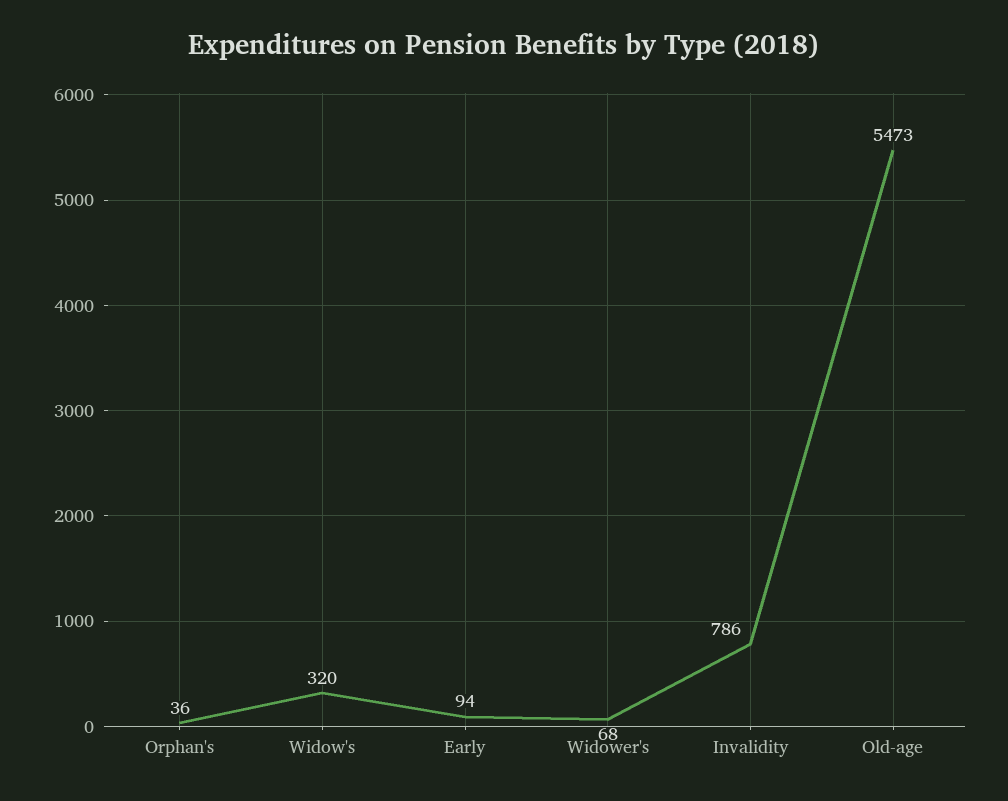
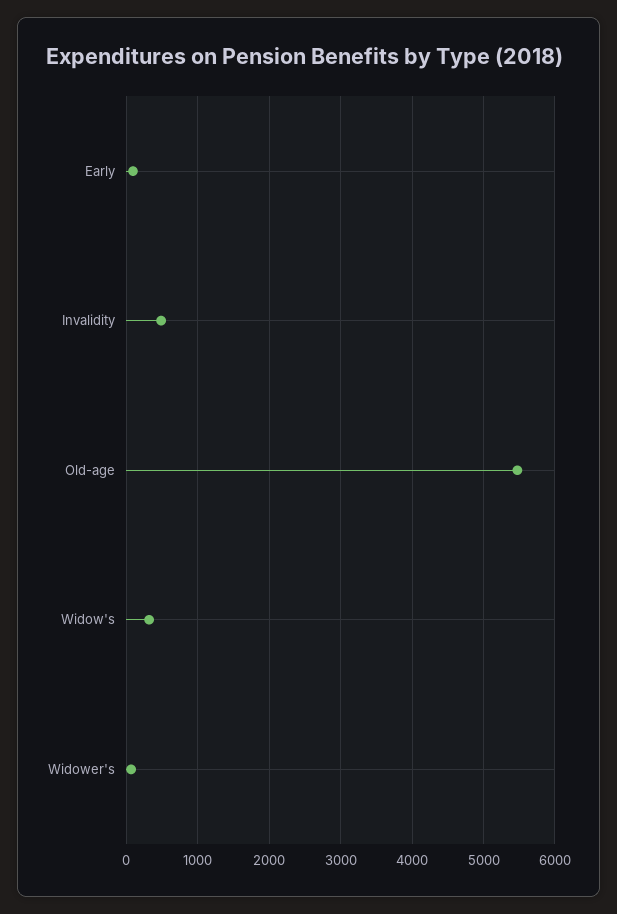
Orphan's: 36 -> none
Invalidity: 786 -> 500

